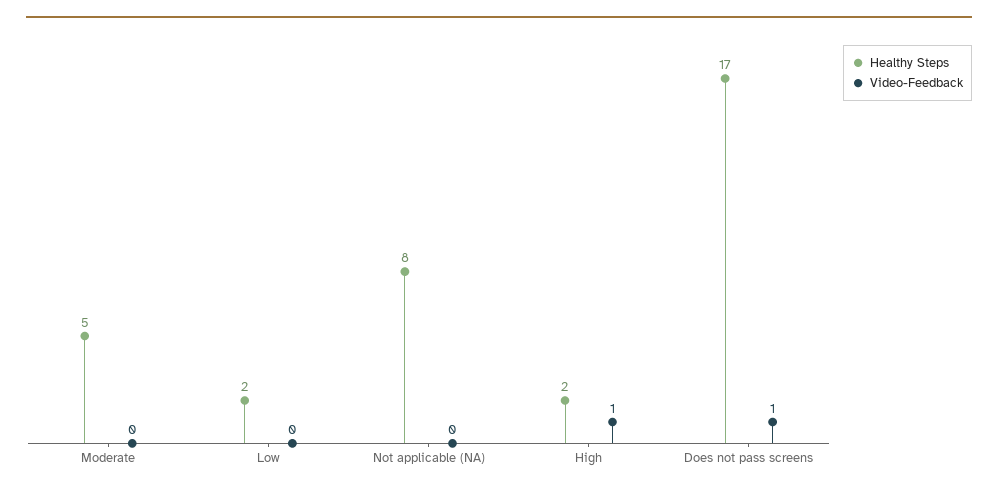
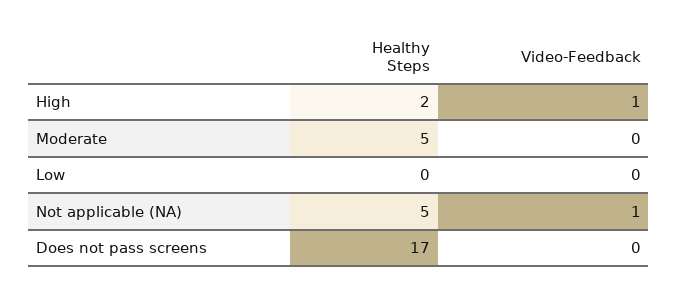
Healthy Steps, Low: 2 -> 0
Healthy Steps, Not applicable (NA): 8 -> 5
Video-Feedback, Not applicable (NA): 0 -> 1
Video-Feedback, Does not pass screens: 1 -> 0

